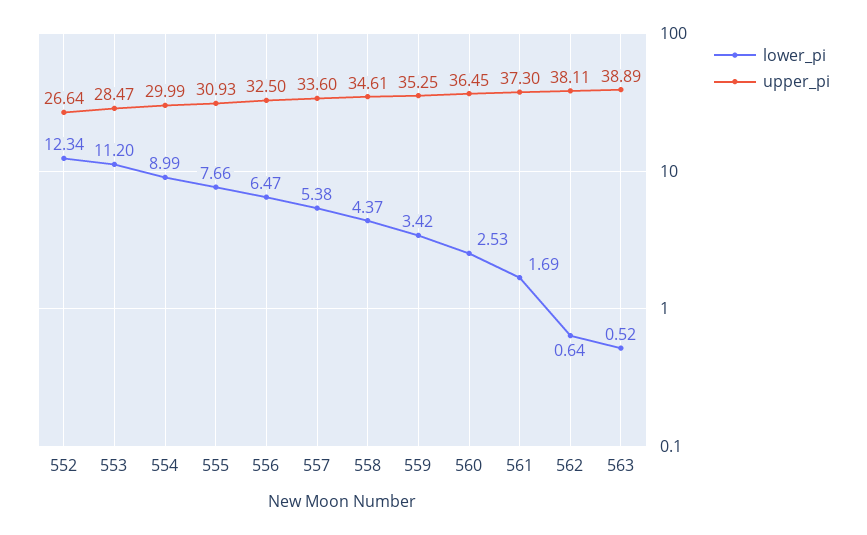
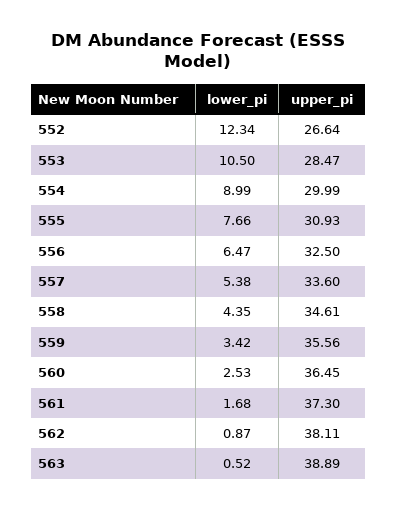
lower_pi, 553: 11.2 -> 10.5
lower_pi, 558: 4.37 -> 4.35
upper_pi, 559: 35.25 -> 35.56
lower_pi, 561: 1.69 -> 1.68
lower_pi, 562: 0.64 -> 0.87

